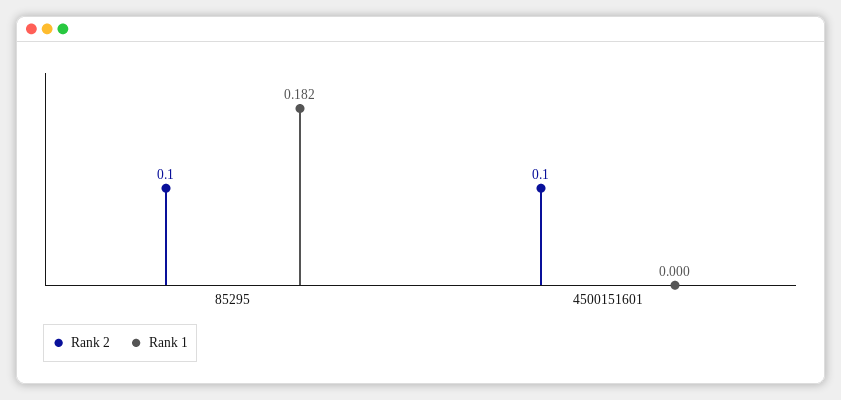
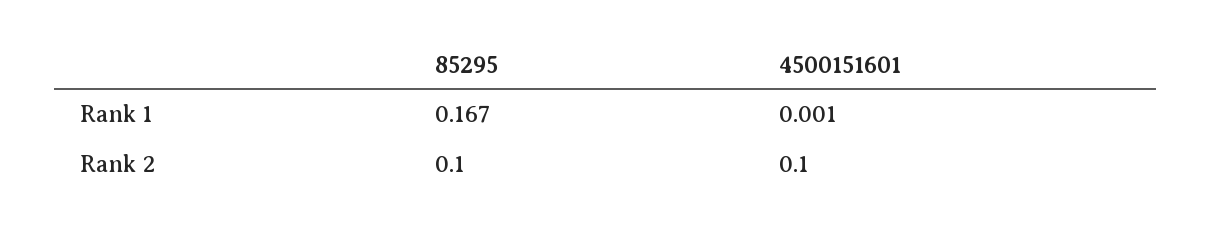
Rank 1, 85295: 0.182 -> 0.167
Rank 1, 4500151601: 0 -> 0.001

